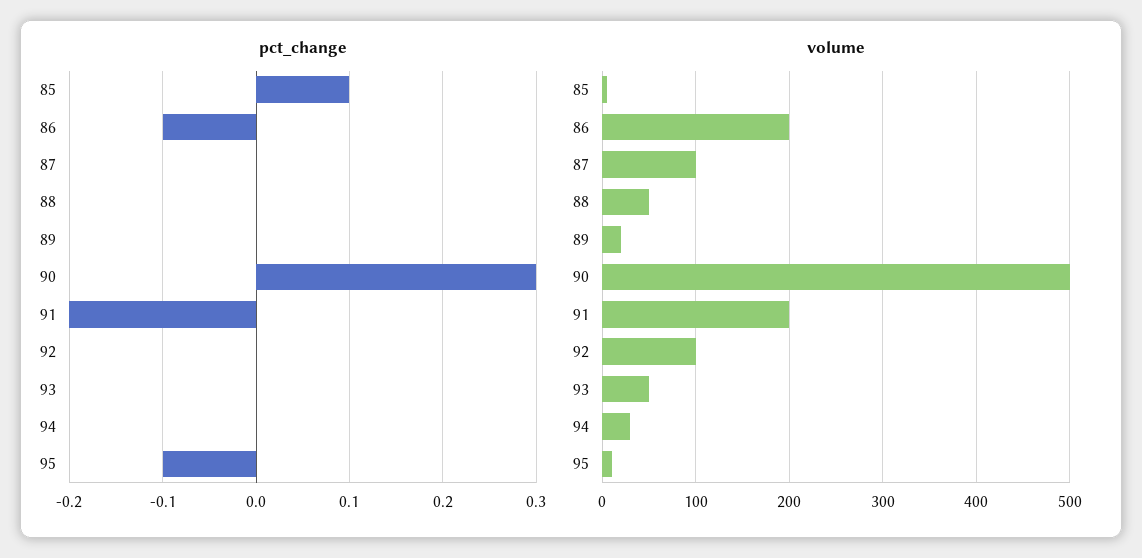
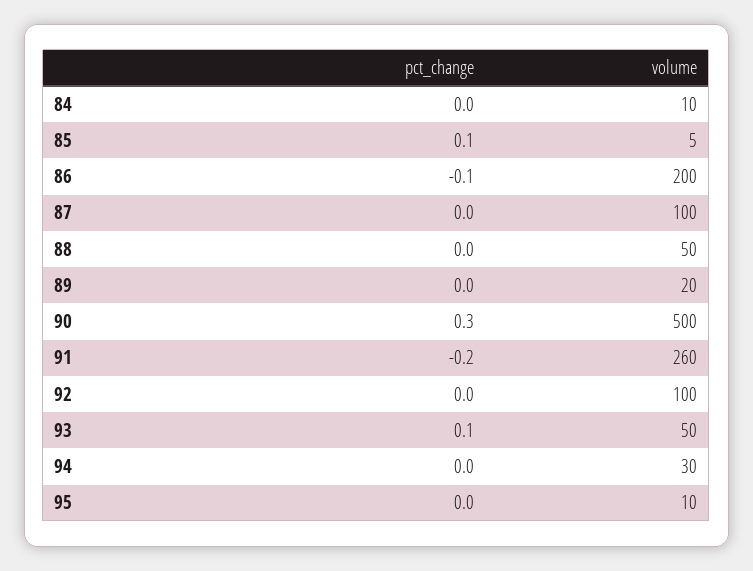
pct_change, 93: 0 -> 0.1
pct_change, 95: -0.1 -> 0
volume, 91: 200 -> 260
pct_change, 84: none -> 0
volume, 84: none -> 10

